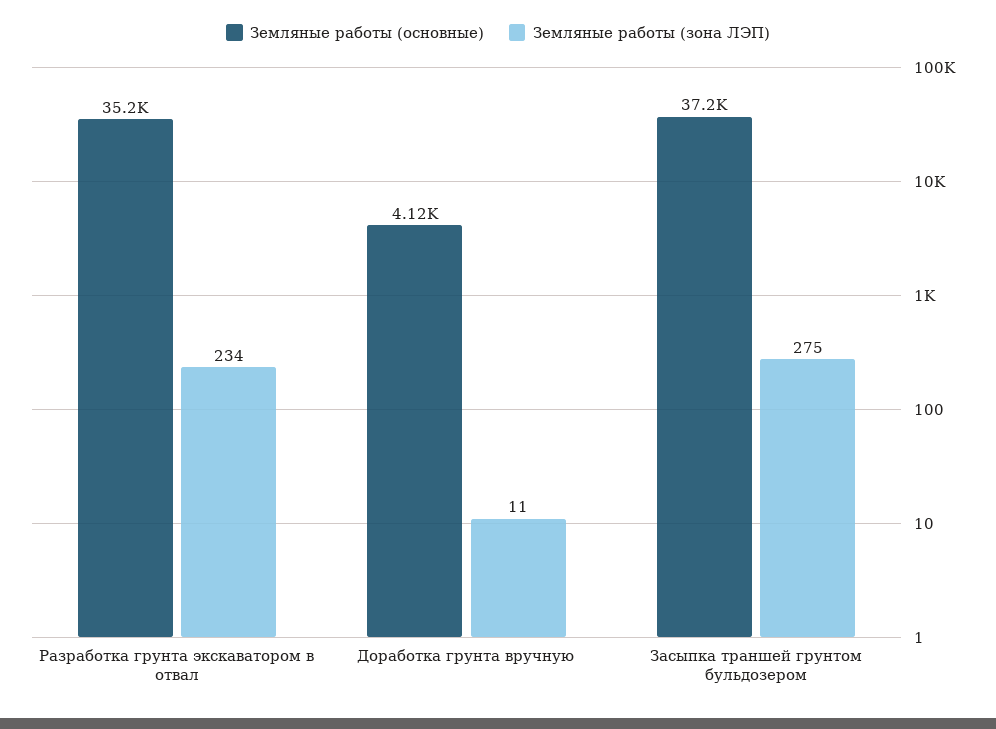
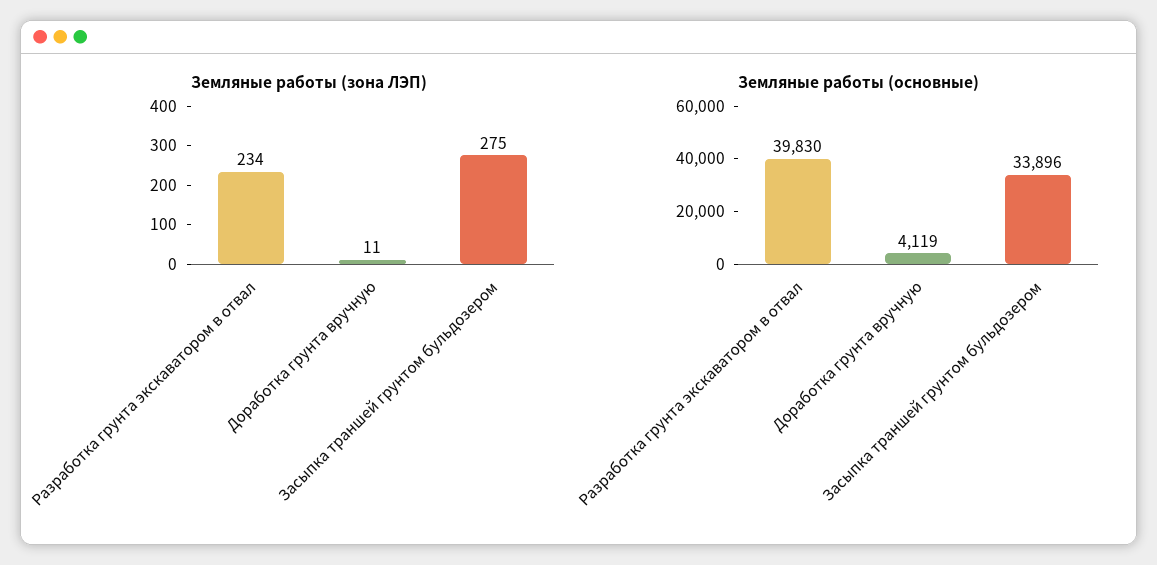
Земляные работы (основные), Разработка грунта экскаватором в отвал: 35200 -> 39830
Земляные работы (основные), Засыпка траншей грунтом бульдозером: 37200 -> 33896

